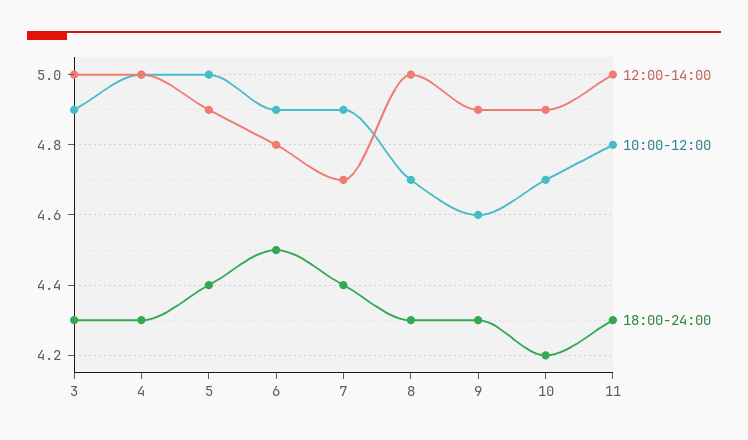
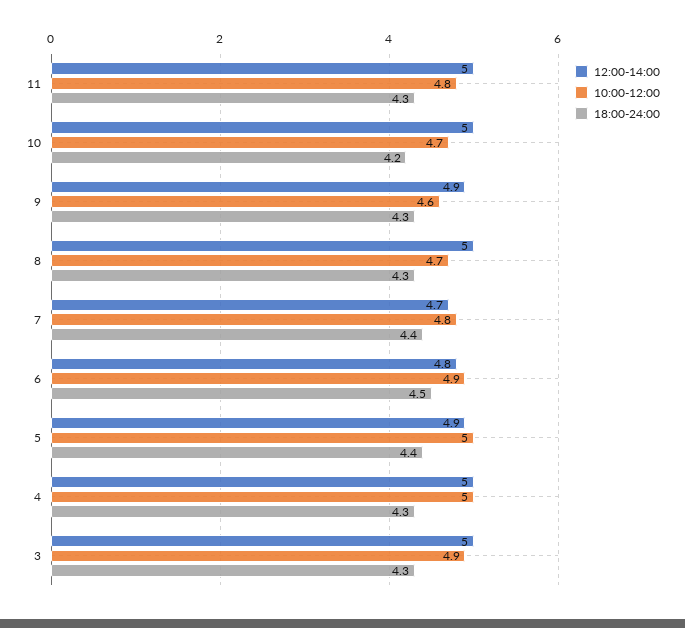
10:00-12:00, 7: 4.9 -> 4.8
12:00-14:00, 10: 4.9 -> 5

